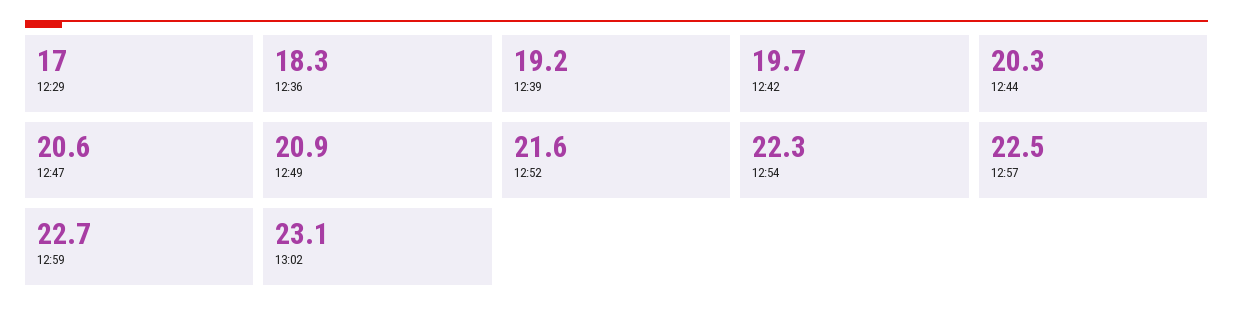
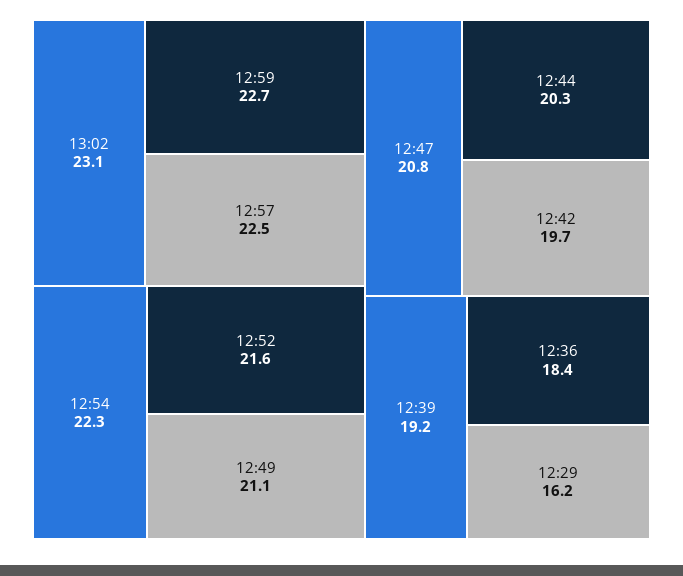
12:29: 17 -> 16.2
12:36: 18.3 -> 18.4
12:47: 20.6 -> 20.8
12:49: 20.9 -> 21.1

